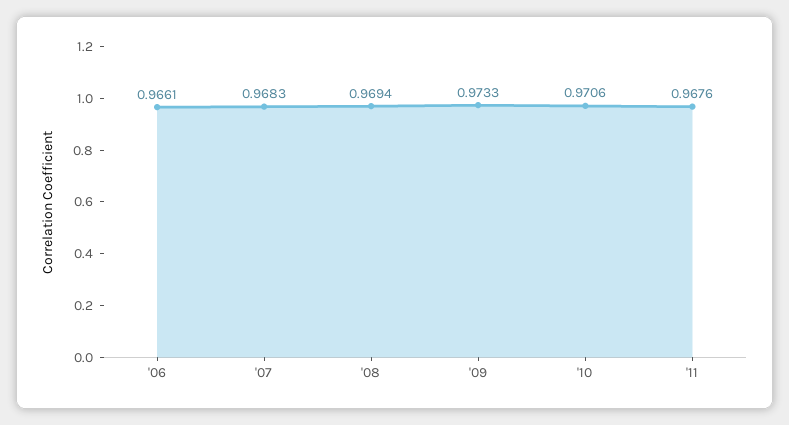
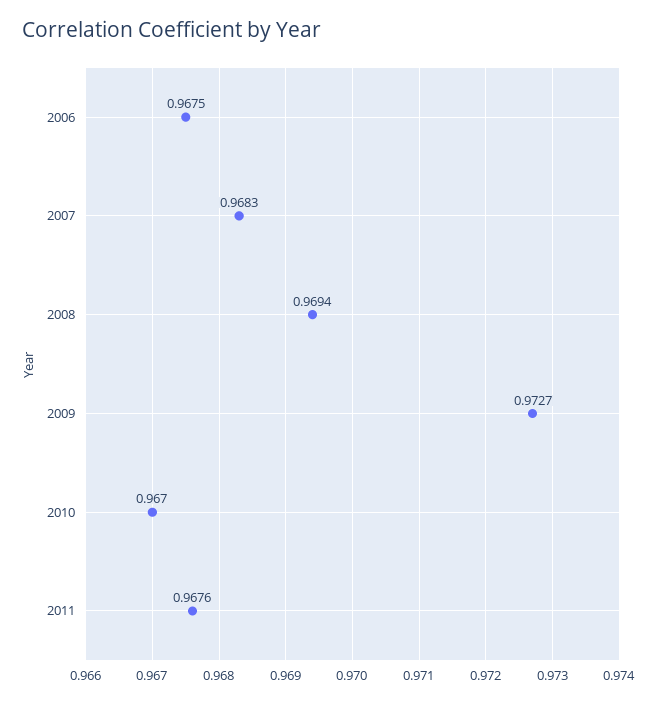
'06: 0.9661 -> 0.9675
'09: 0.9733 -> 0.9727
'10: 0.9706 -> 0.967

